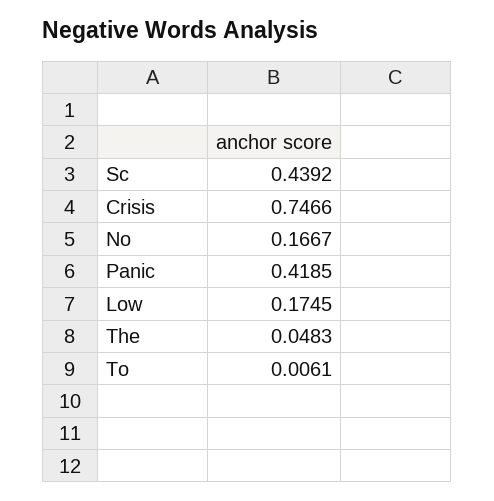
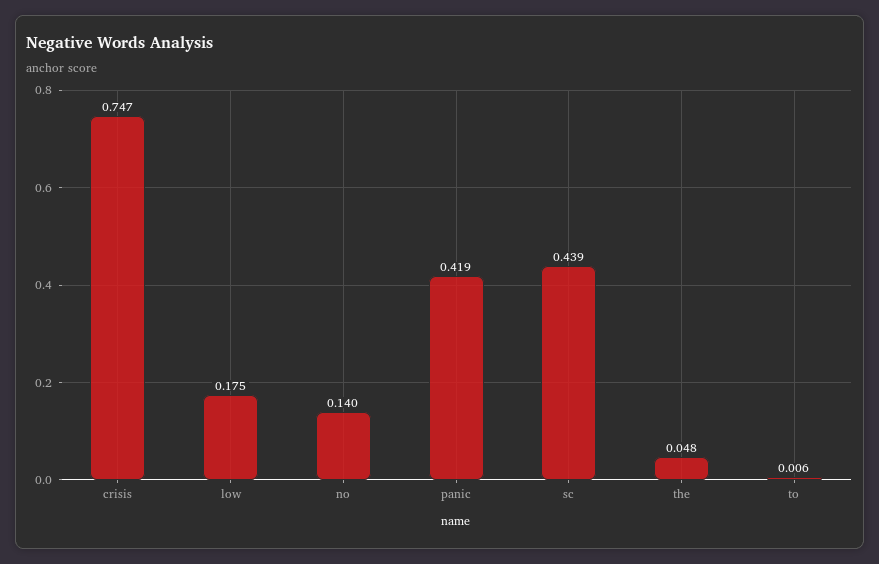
No: 0.1667 -> 0.14

